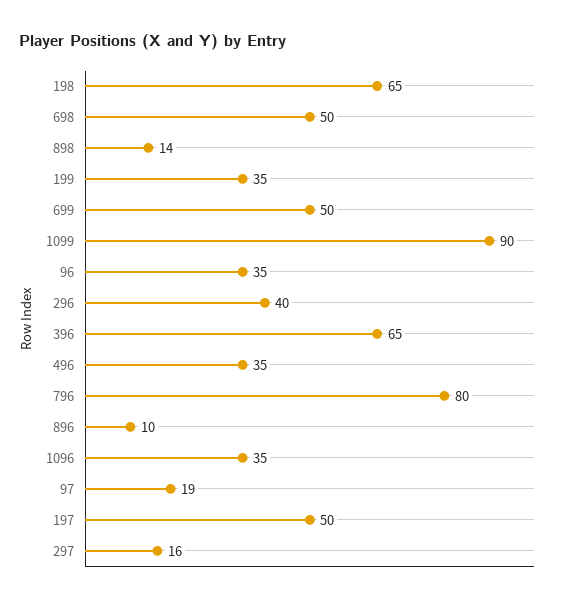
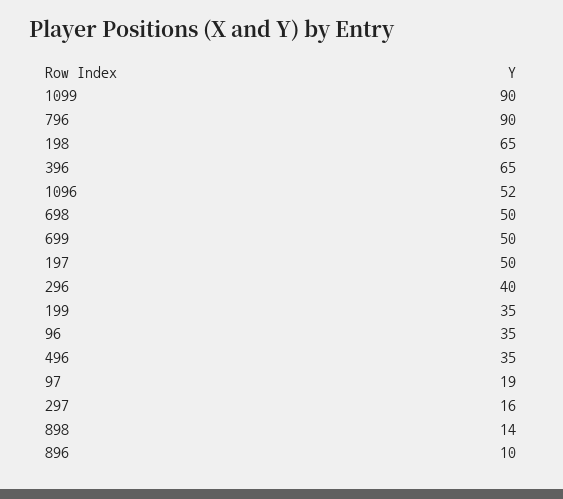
796: 80 -> 90
1096: 35 -> 52

